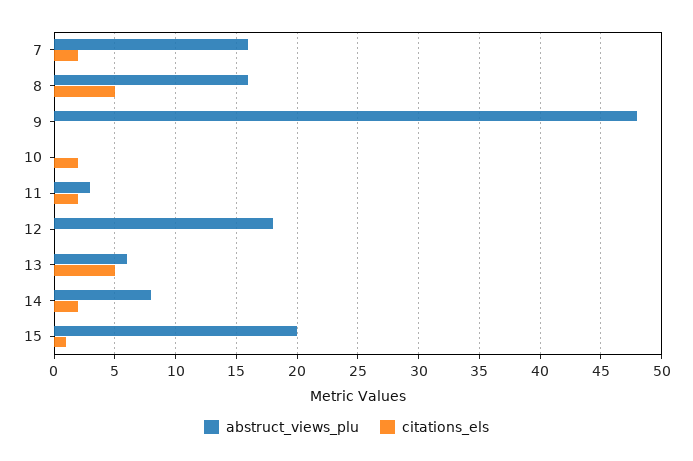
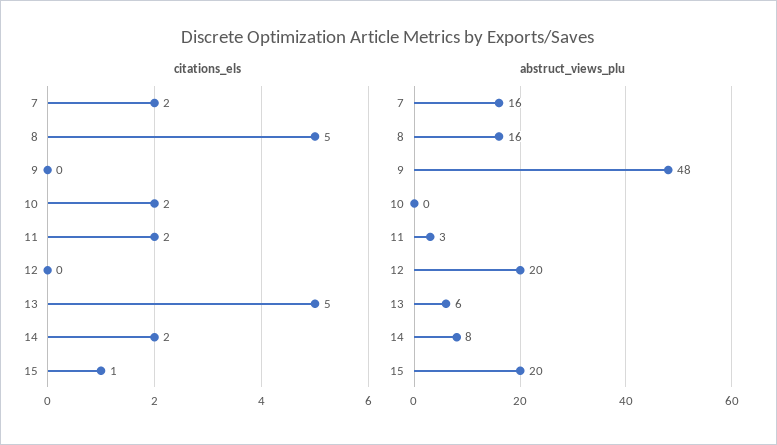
abstruct_views_plu, 12: 18 -> 20

